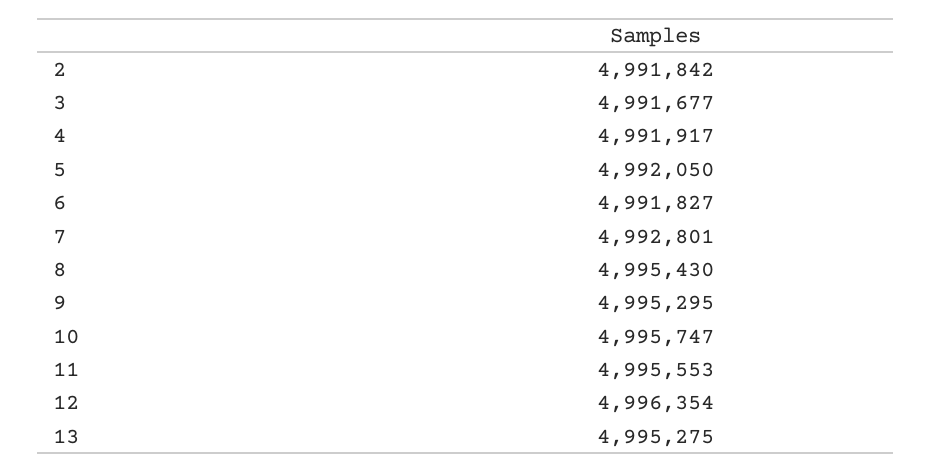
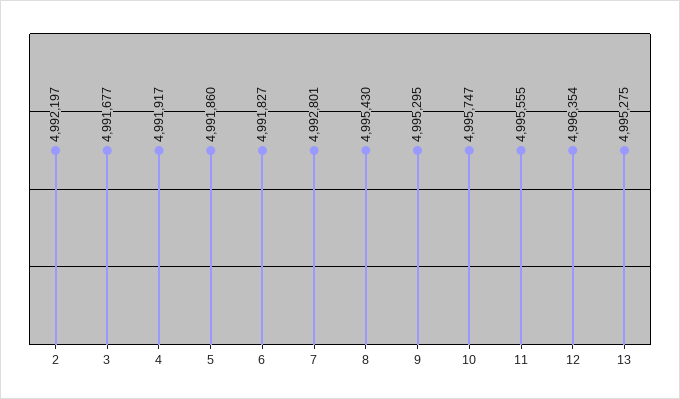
2: 4991842 -> 4992197
5: 4992050 -> 4991860
11: 4995553 -> 4995555

